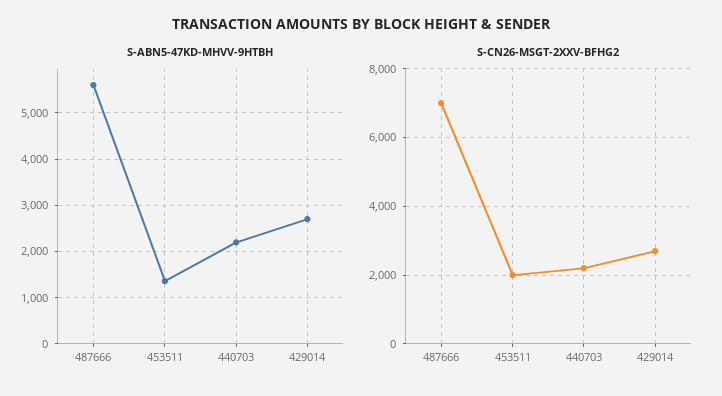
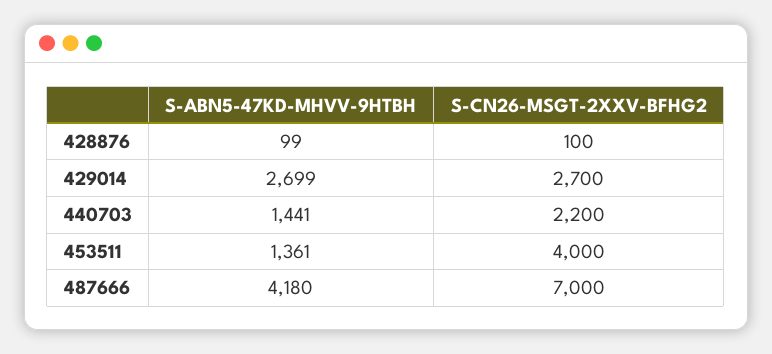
S-ABN5-47KD-MHVV-9HTBH, 487666: 5600 -> 4180
S-ABN5-47KD-MHVV-9HTBH, 440703: 2200 -> 1441
S-CN26-MSGT-2XXV-BFHG2, 453511: 2000 -> 4000
S-ABN5-47KD-MHVV-9HTBH, 428876: none -> 99
S-CN26-MSGT-2XXV-BFHG2, 428876: none -> 100

